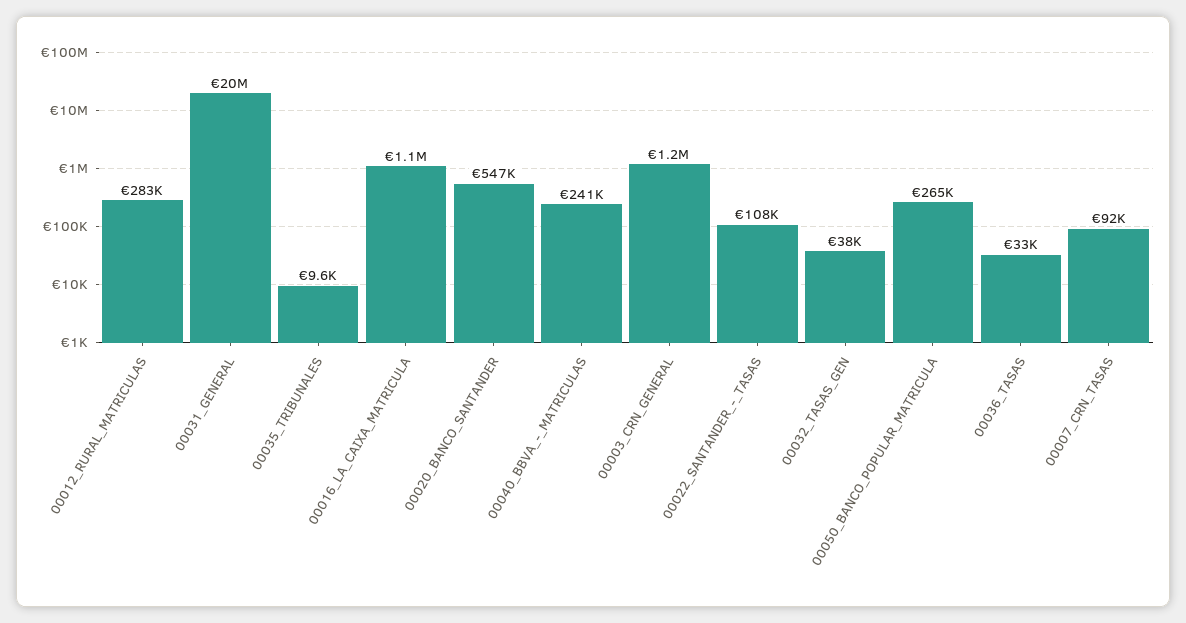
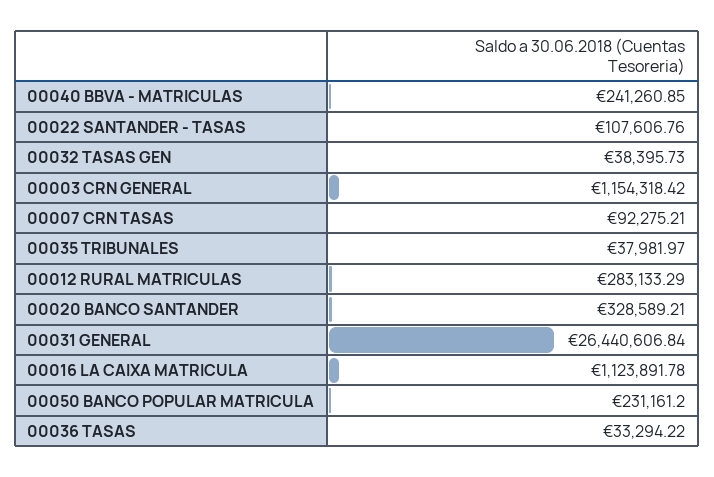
00031_GENERAL: 20000000 -> 26440606.84
00035_TRIBUNALES: 9600 -> 37981.97
00020_BANCO_SANTANDER: 547000 -> 328589.21
00050_BANCO_POPULAR_MATRICULA: 265000 -> 231161.2

